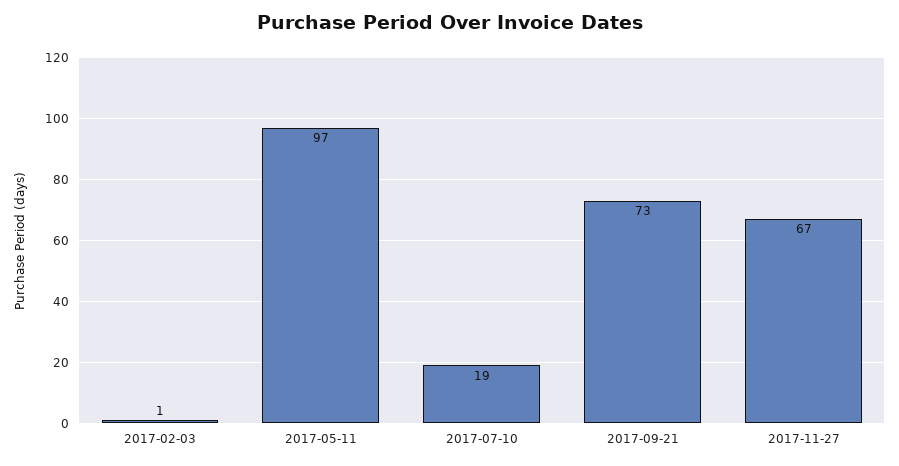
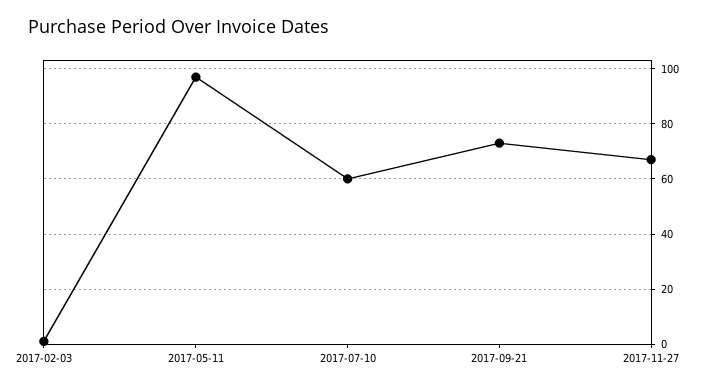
2017-07-10: 19 -> 60

